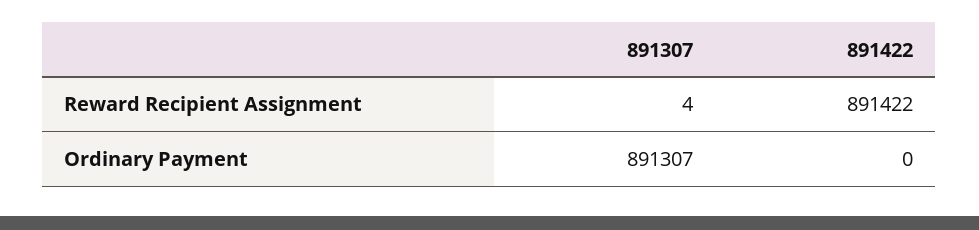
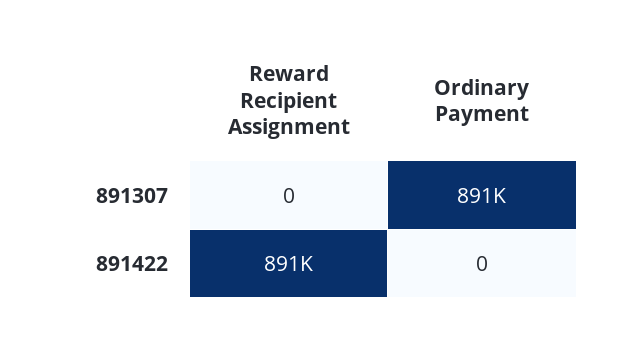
891307, Reward Recipient Assignment: 4 -> 0

